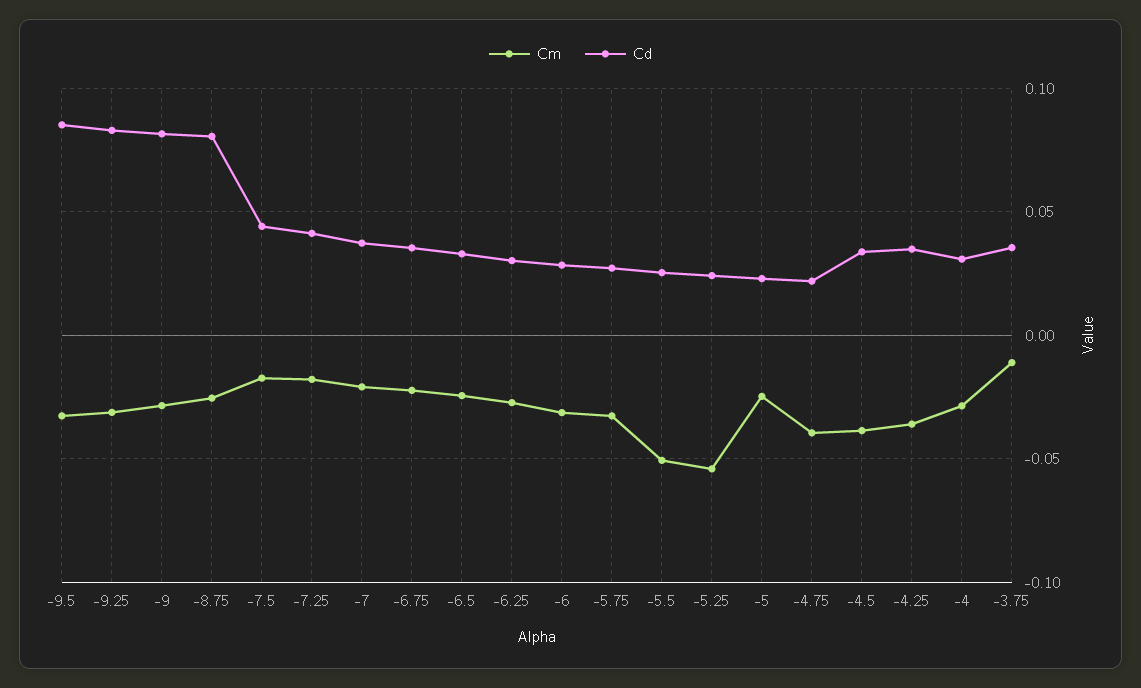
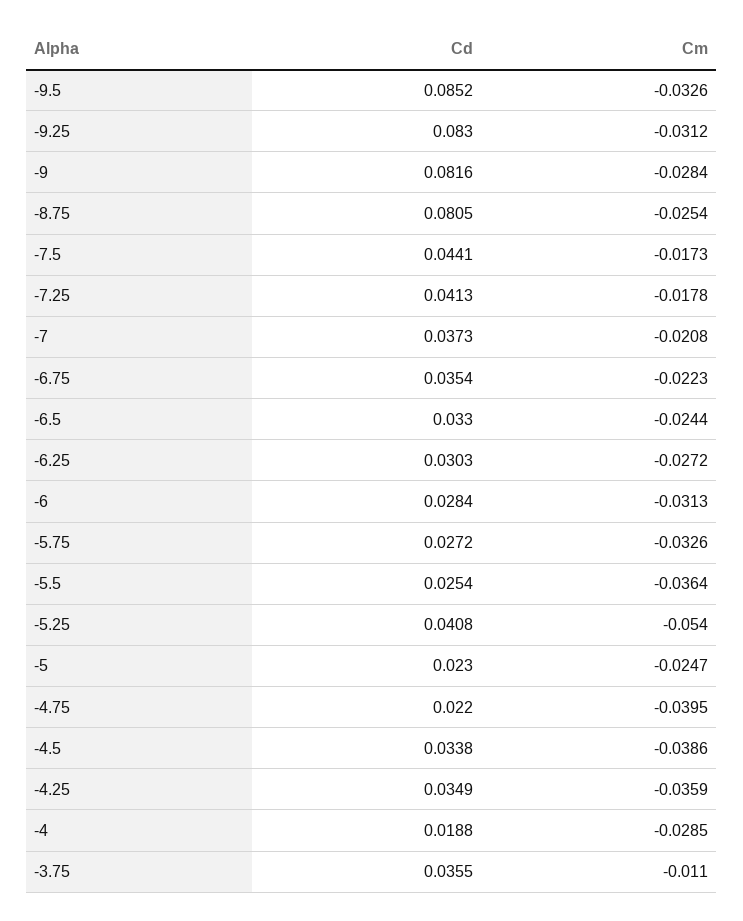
Cm, -5.5: -0.05 -> -0.0364
Cd, -5.25: 0.025 -> 0.0408
Cd, -4: 0.03 -> 0.0188

